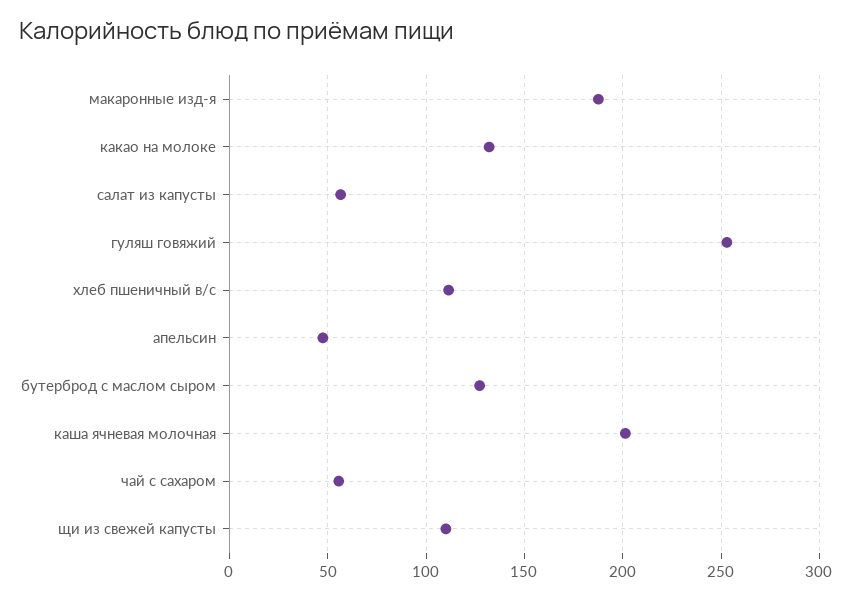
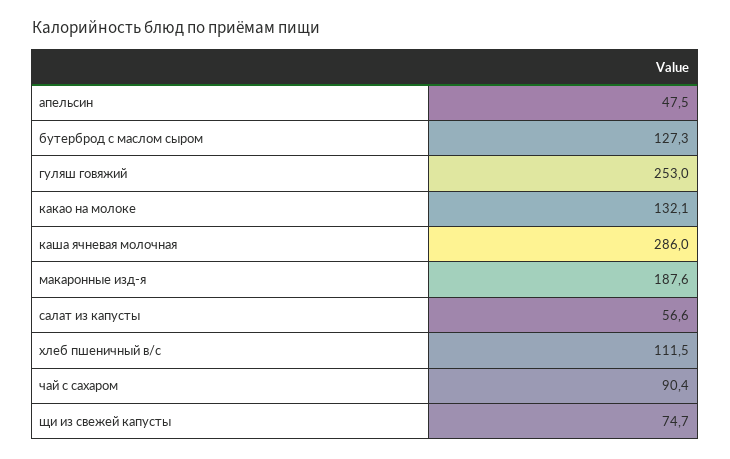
каша ячневая молочная: 200 -> 286
чай с сахаром: 55 -> 90.4
щи из свежей капусты: 110 -> 74.7

